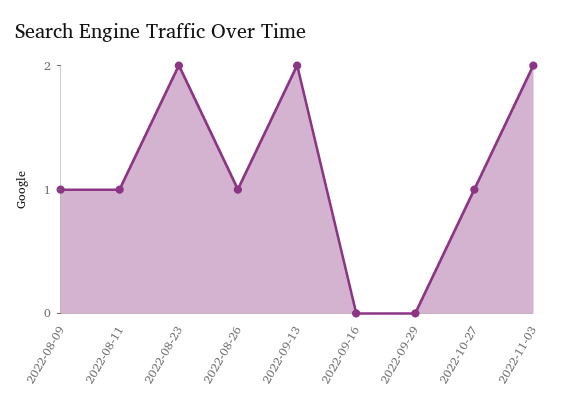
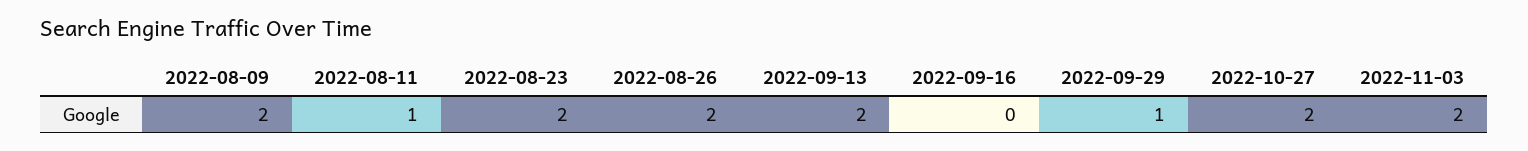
2022-08-09: 1 -> 2
2022-08-26: 1 -> 2
2022-09-29: 0 -> 1
2022-10-27: 1 -> 2

